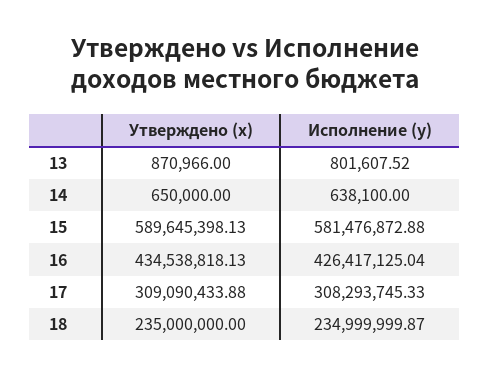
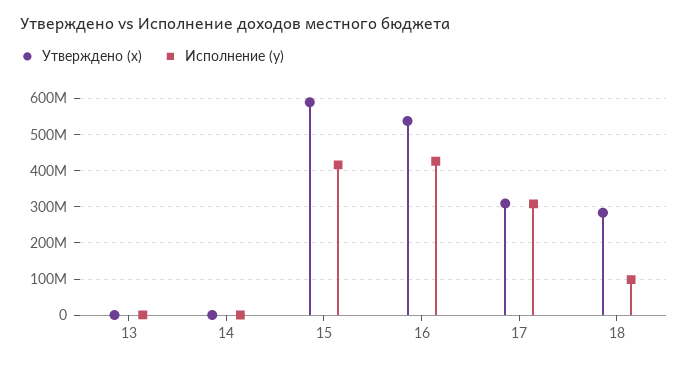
Исполнение (y), 15: 581476872.88 -> 420000000
Утверждено (x), 16: 434538818.13 -> 540000000
Утверждено (x), 18: 235000000 -> 280000000
Исполнение (y), 18: 234999999.87 -> 100000000

